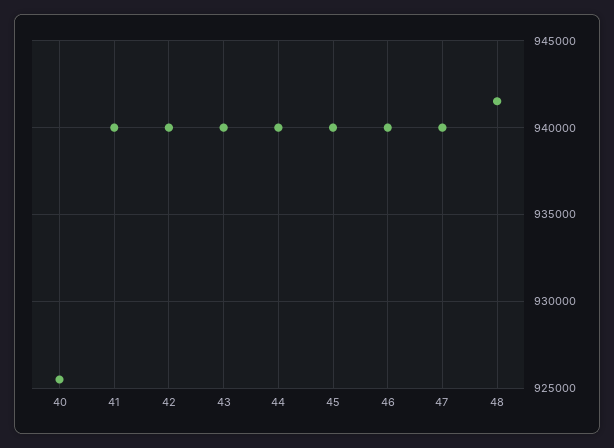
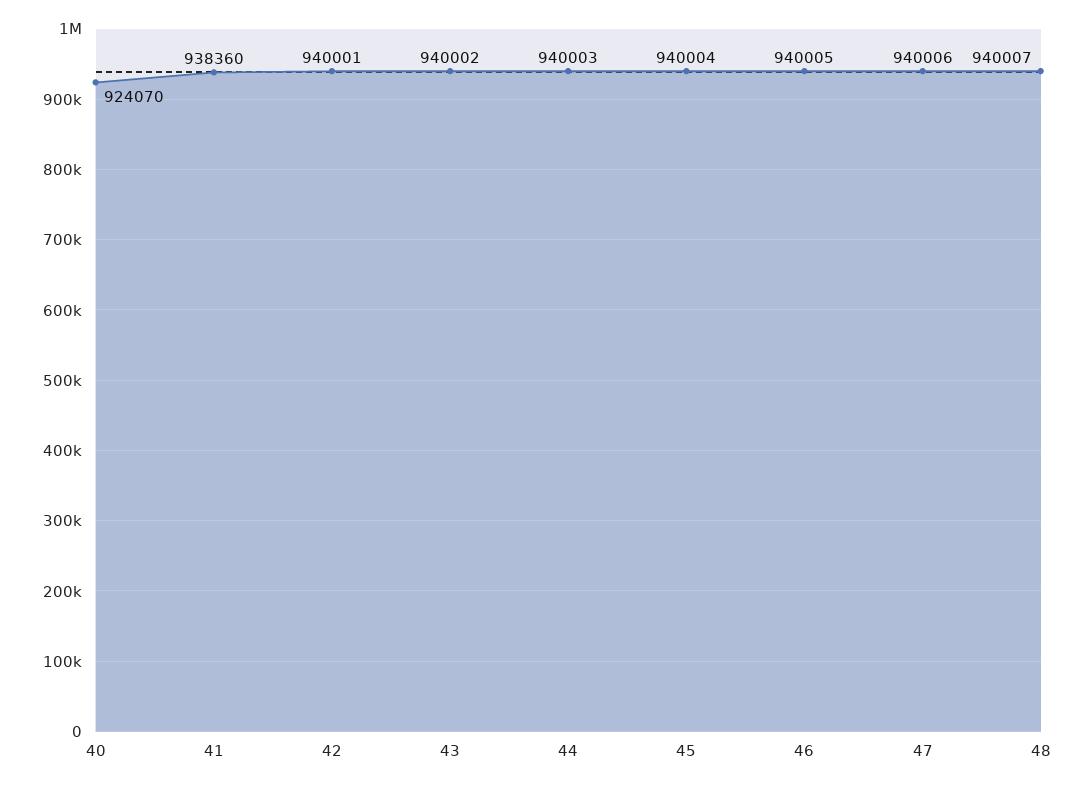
40: 925500 -> 924070
41: 940000 -> 938360
48: 941500 -> 940007

